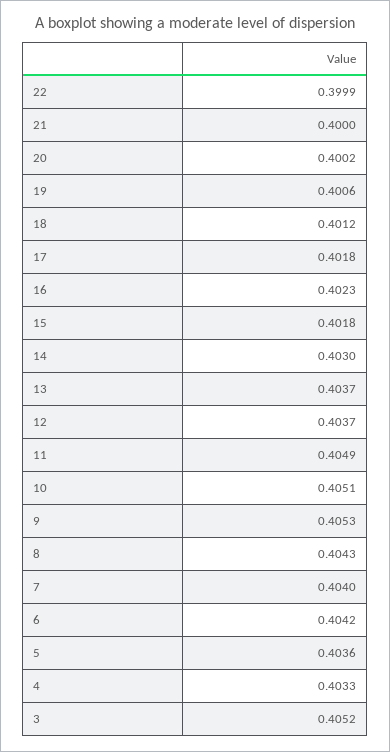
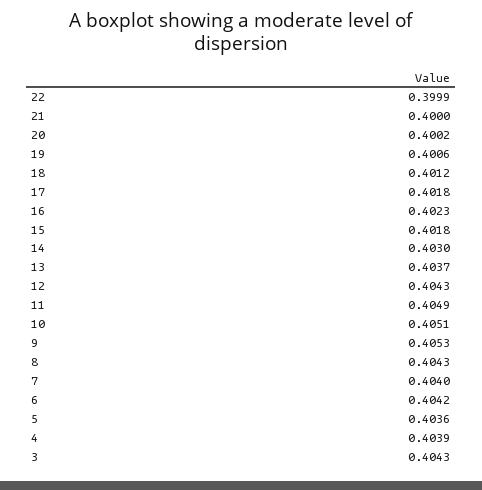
12: 0.4037 -> 0.4043
4: 0.4033 -> 0.4039
3: 0.4052 -> 0.4043

